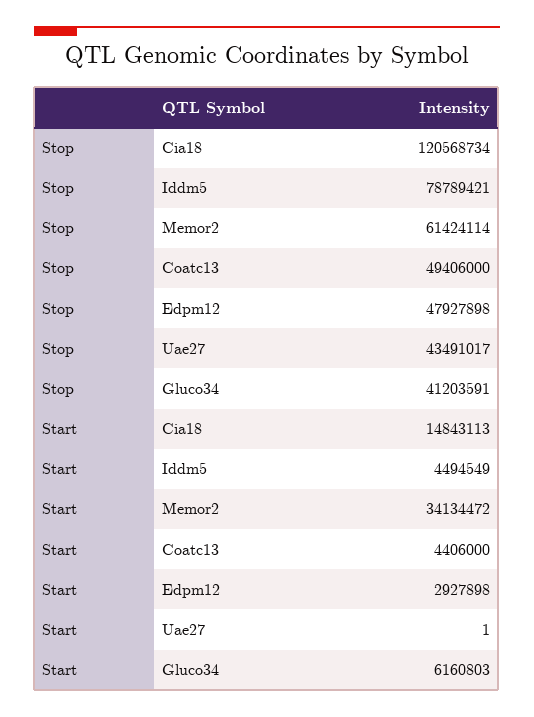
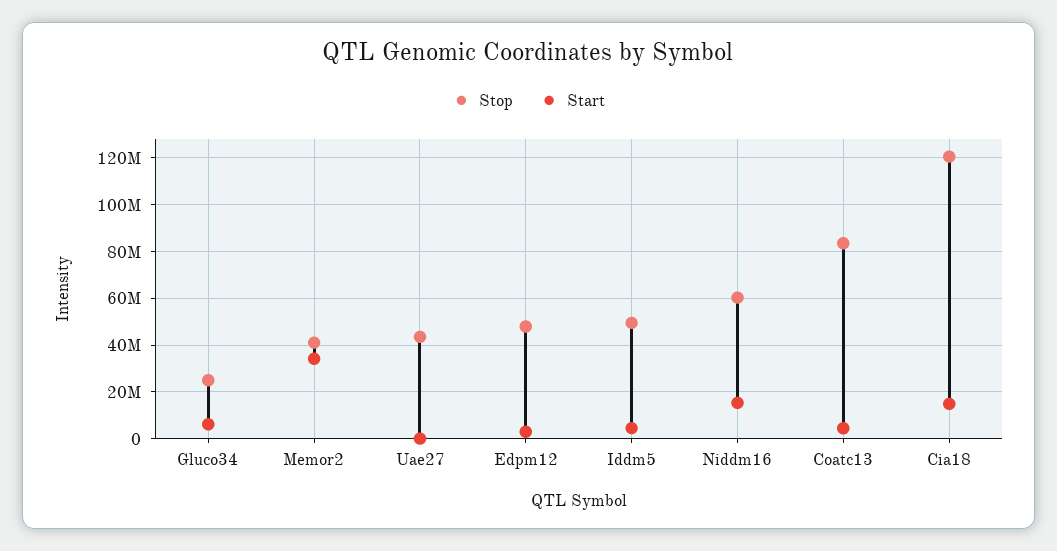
Stop, Iddm5: 78789421 -> 50000000
Stop, Memor2: 61424114 -> 40000000
Stop, Coatc13: 49406000 -> 85000000
Stop, Gluco34: 41203591 -> 25000000
Stop, Niddm16: none -> 60000000
Start, Niddm16: none -> 15000000

